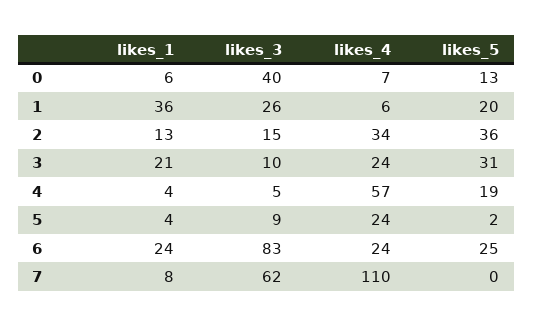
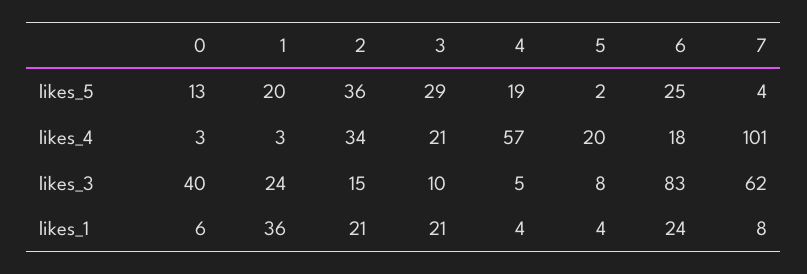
likes_4, 0: 7 -> 3
likes_3, 1: 26 -> 24
likes_4, 1: 6 -> 3
likes_1, 2: 13 -> 21
likes_4, 3: 24 -> 21
likes_5, 3: 31 -> 29
likes_3, 5: 9 -> 8
likes_4, 5: 24 -> 20
likes_4, 6: 24 -> 18
likes_4, 7: 110 -> 101
likes_5, 7: 0 -> 4

